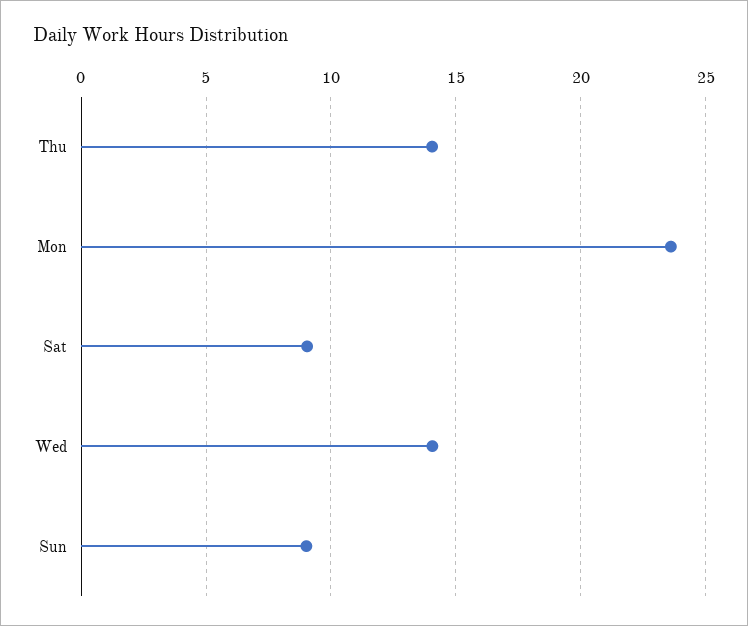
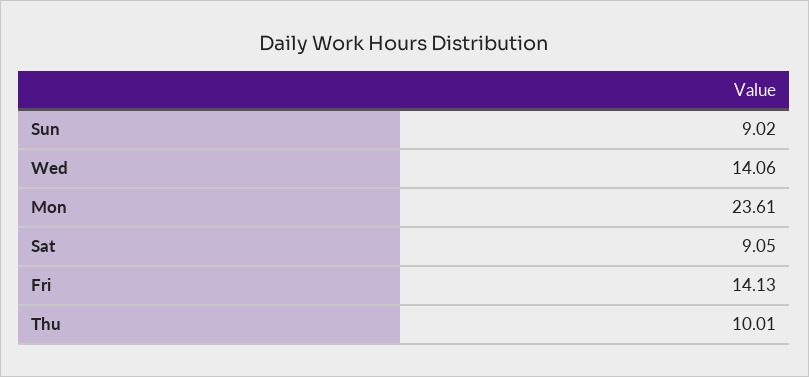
Thu: 14 -> 10.01
Fri: none -> 14.13

